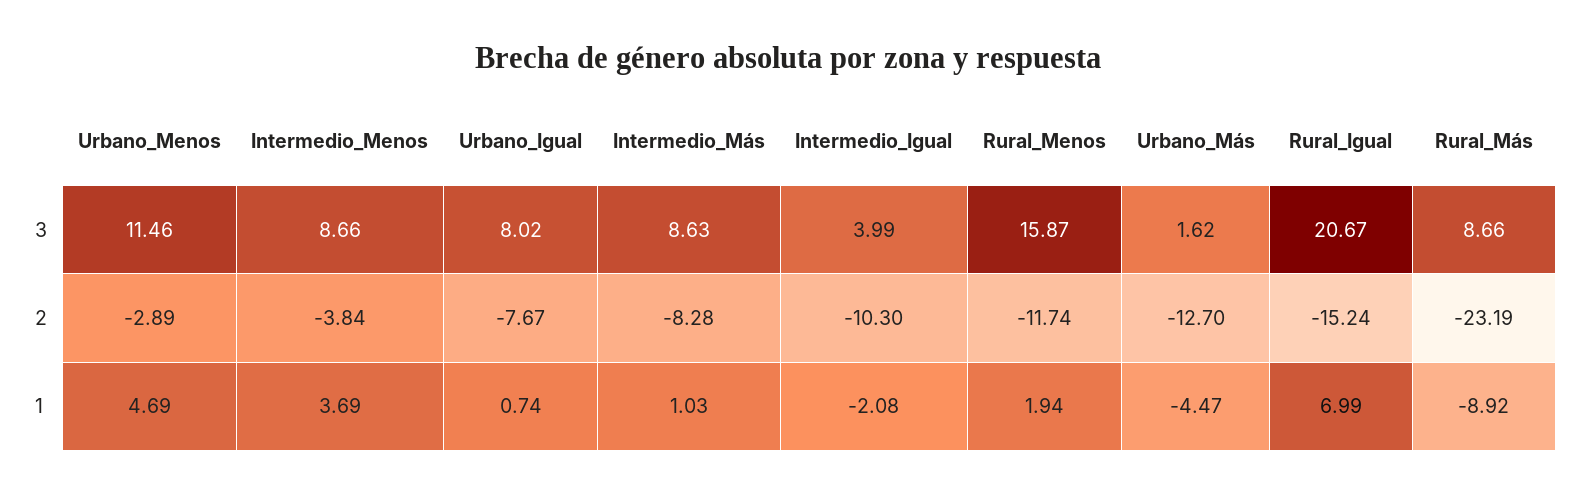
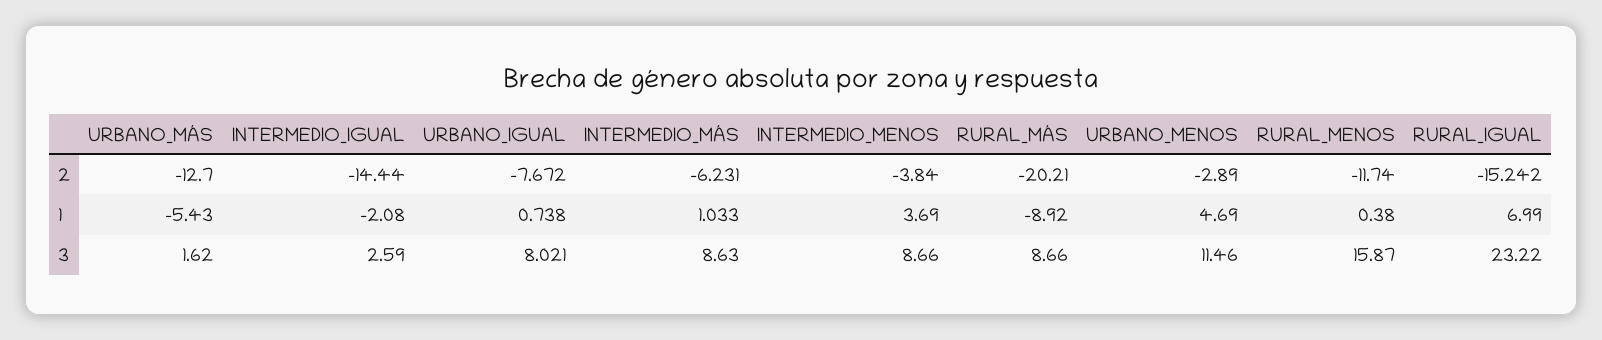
Intermedio_Igual, 3: 3.99 -> 2.59
Rural_Igual, 3: 20.67 -> 23.22
Intermedio_Más, 2: -8.28 -> -6.231
Intermedio_Igual, 2: -10.3 -> -14.44
Rural_Más, 2: -23.19 -> -20.21
Rural_Menos, 1: 1.94 -> 0.38
Urbano_Más, 1: -4.47 -> -5.43

